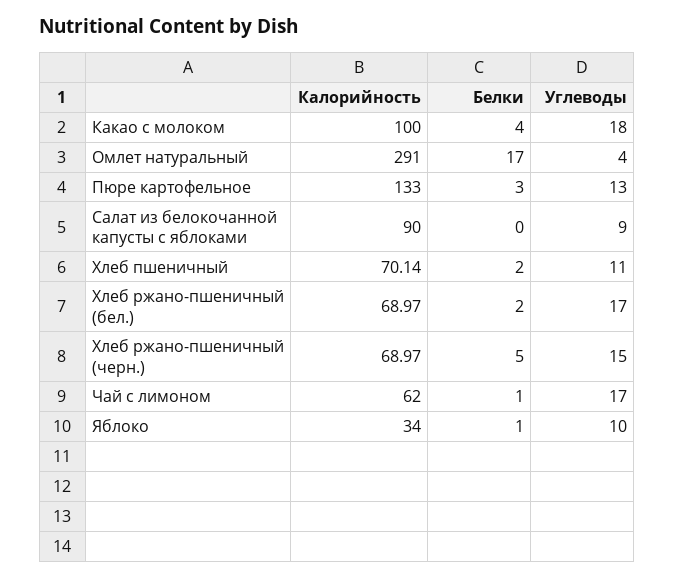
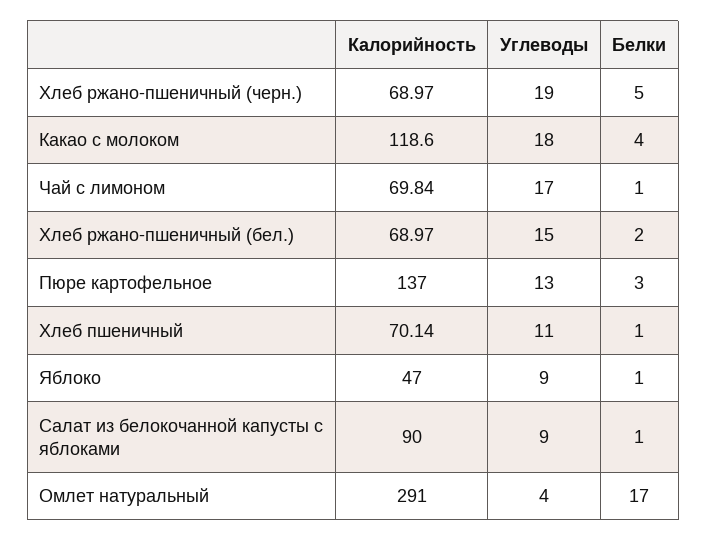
Калорийность, Какао с молоком: 100 -> 118.6
Калорийность, Пюре картофельное: 133 -> 137
Белки, Салат из белокочанной капусты с яблоками: 0 -> 1
Белки, Хлеб пшеничный: 2 -> 1
Углеводы, Хлеб ржано-пшеничный (бел.): 17 -> 15
Углеводы, Хлеб ржано-пшеничный (черн.): 15 -> 19
Калорийность, Чай с лимоном: 62 -> 69.84
Калорийность, Яблоко: 34 -> 47
Углеводы, Яблоко: 10 -> 9

